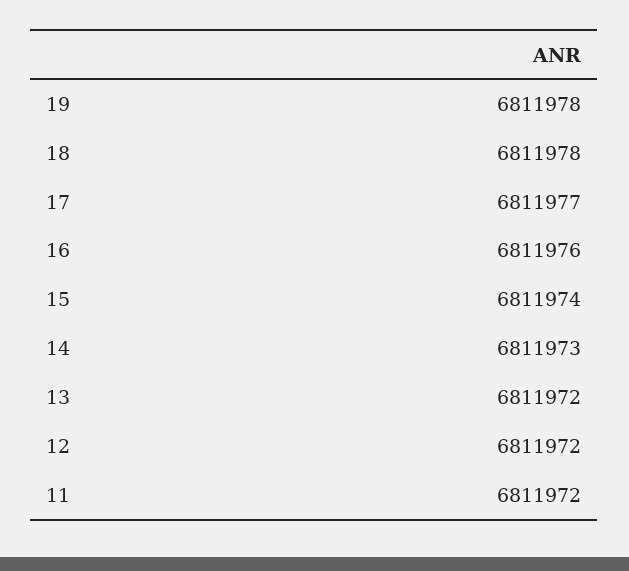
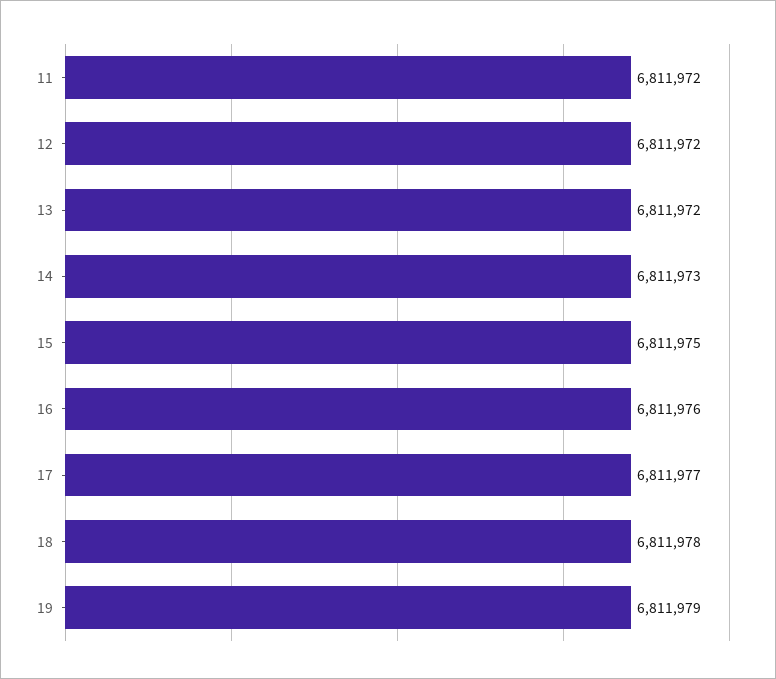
19: 6811978 -> 6811979
15: 6811974 -> 6811975

